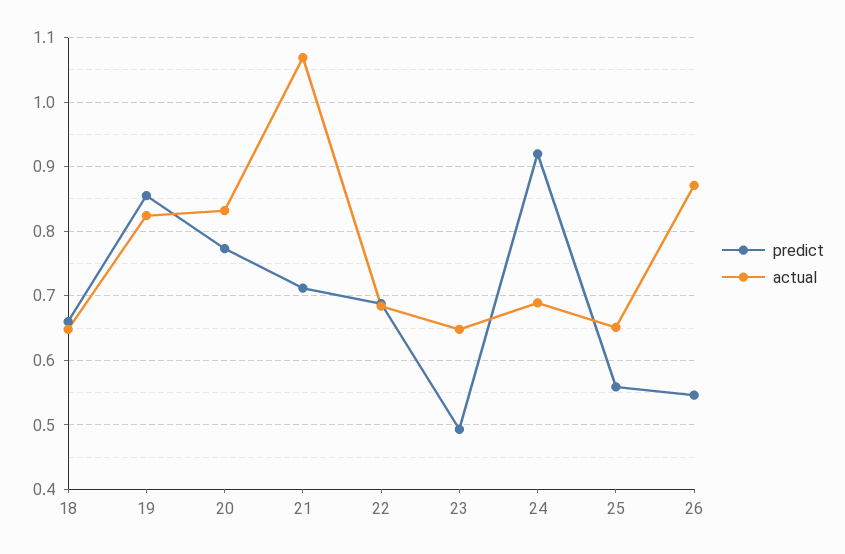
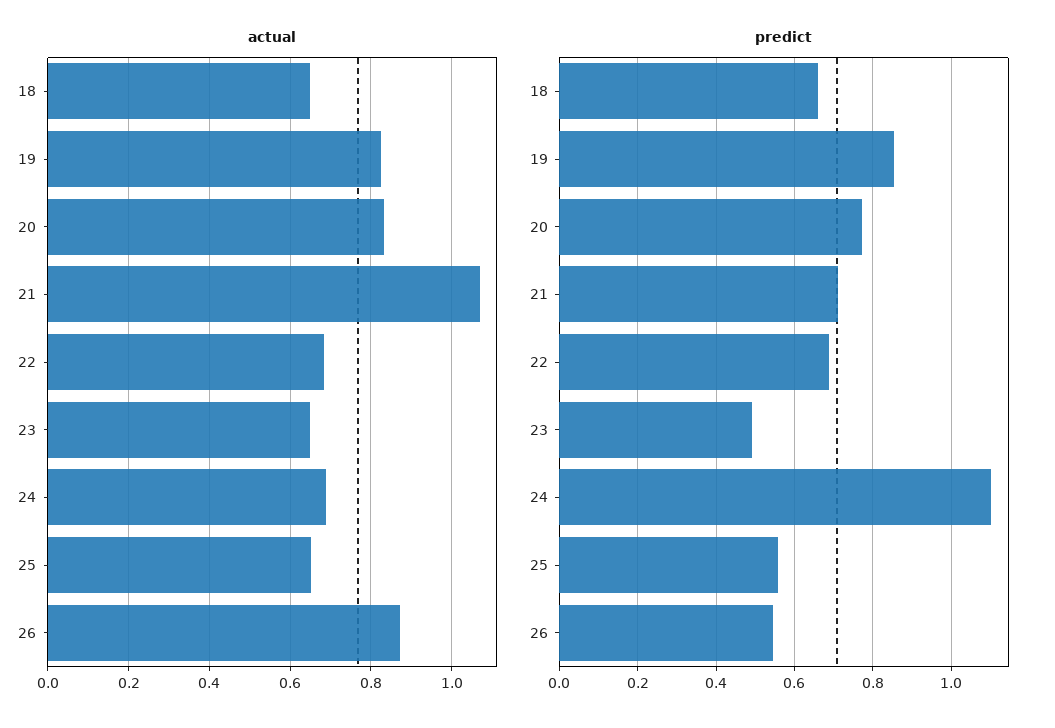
predict, 24: 0.92 -> 1.1

